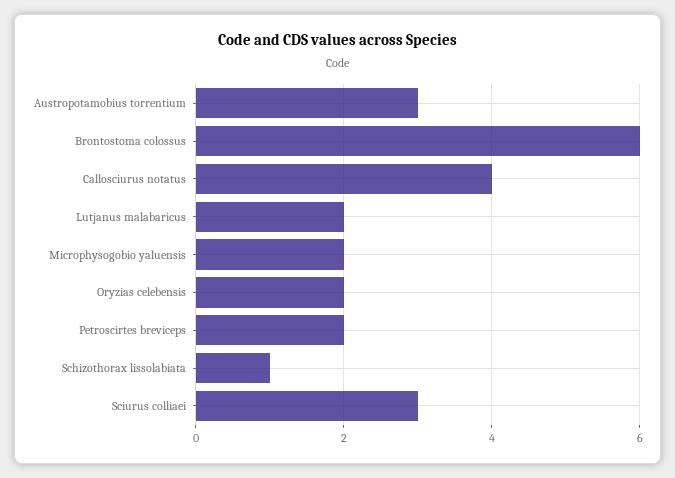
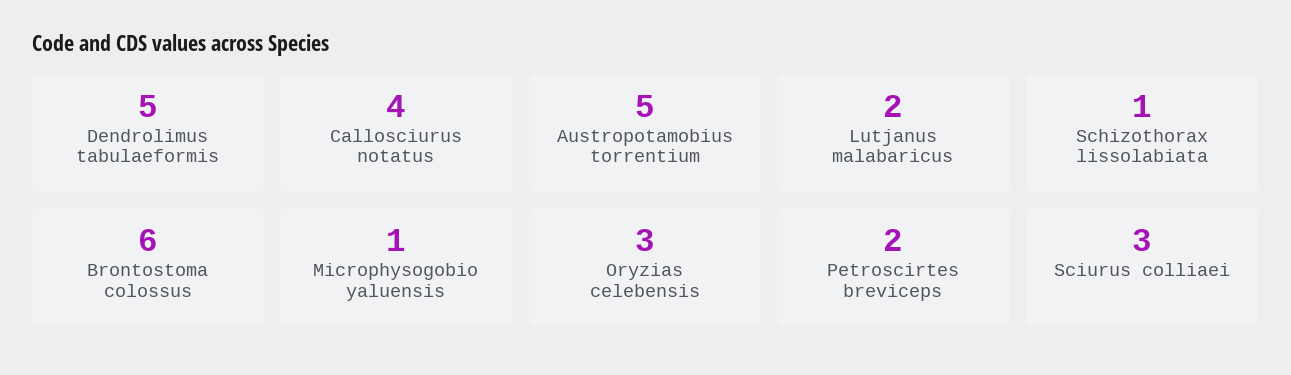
Austropotamobius torrentium: 3 -> 5
Microphysogobio yaluensis: 2 -> 1
Oryzias celebensis: 2 -> 3
Dendrolimus tabulaeformis: none -> 5

